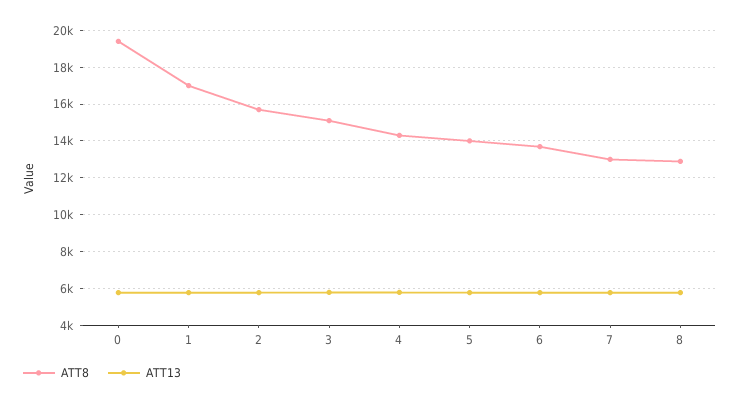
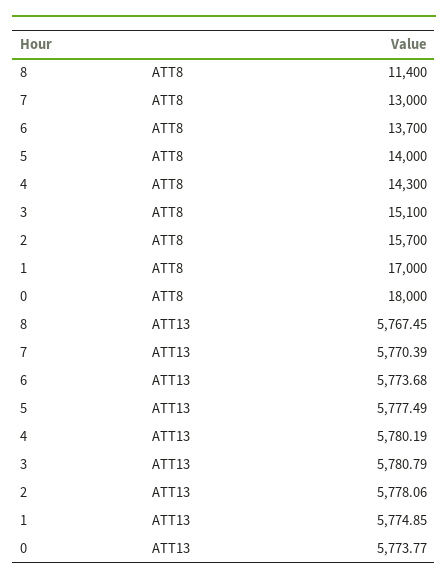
ATT8, 0: 19500 -> 18000
ATT8, 8: 13000 -> 11400

